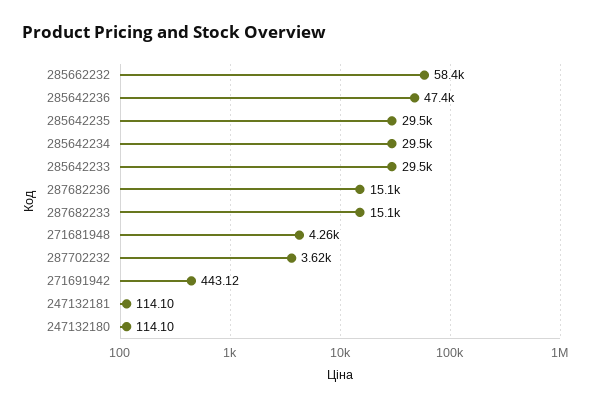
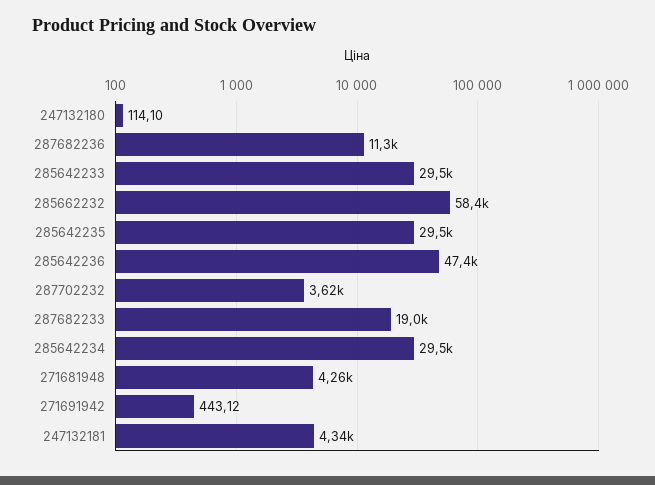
287682236: 15100 -> 11300
287682233: 15100 -> 19000
247132181: 114.1 -> 4340

